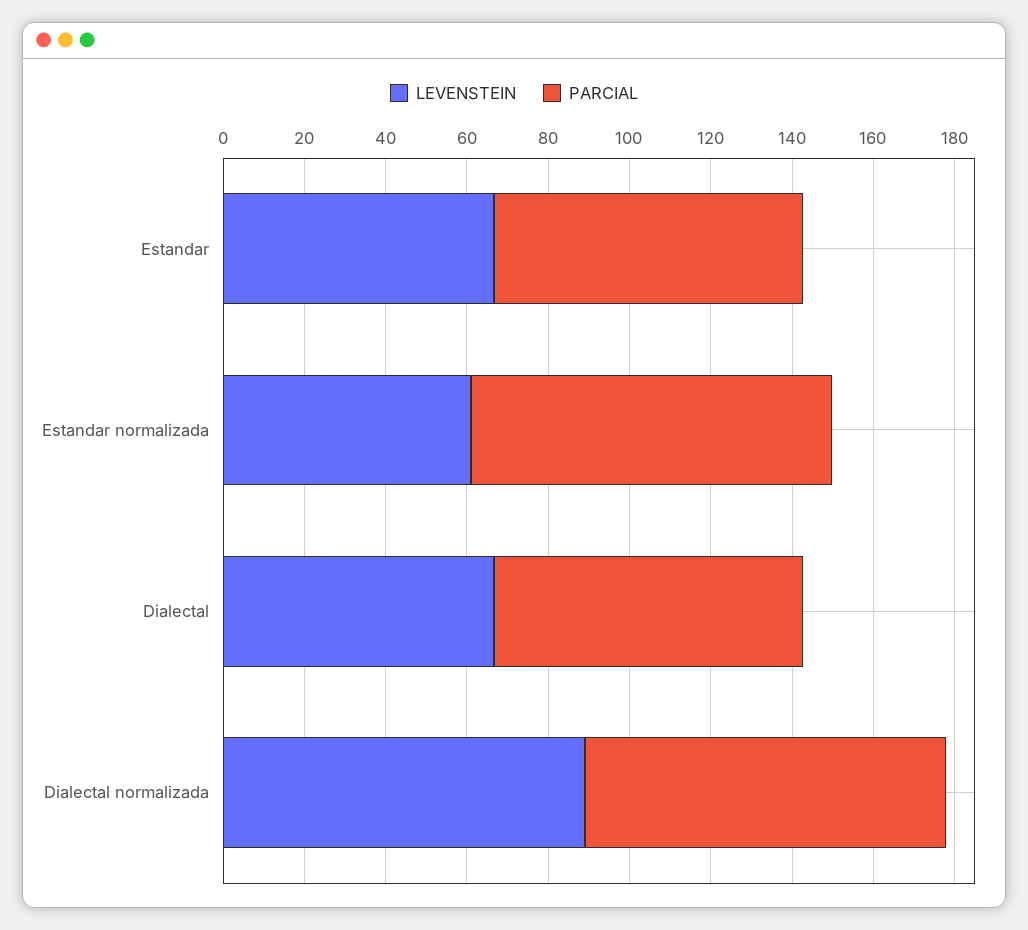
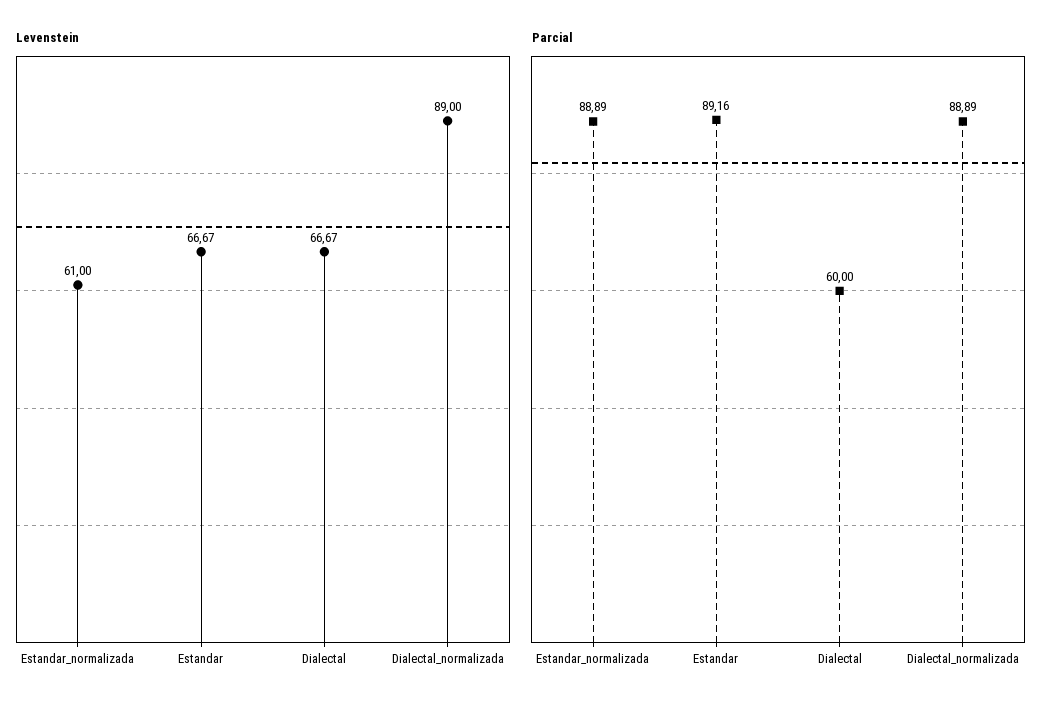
PARCIAL, Estandar: 75 -> 89.16
PARCIAL, Dialectal: 75 -> 60

